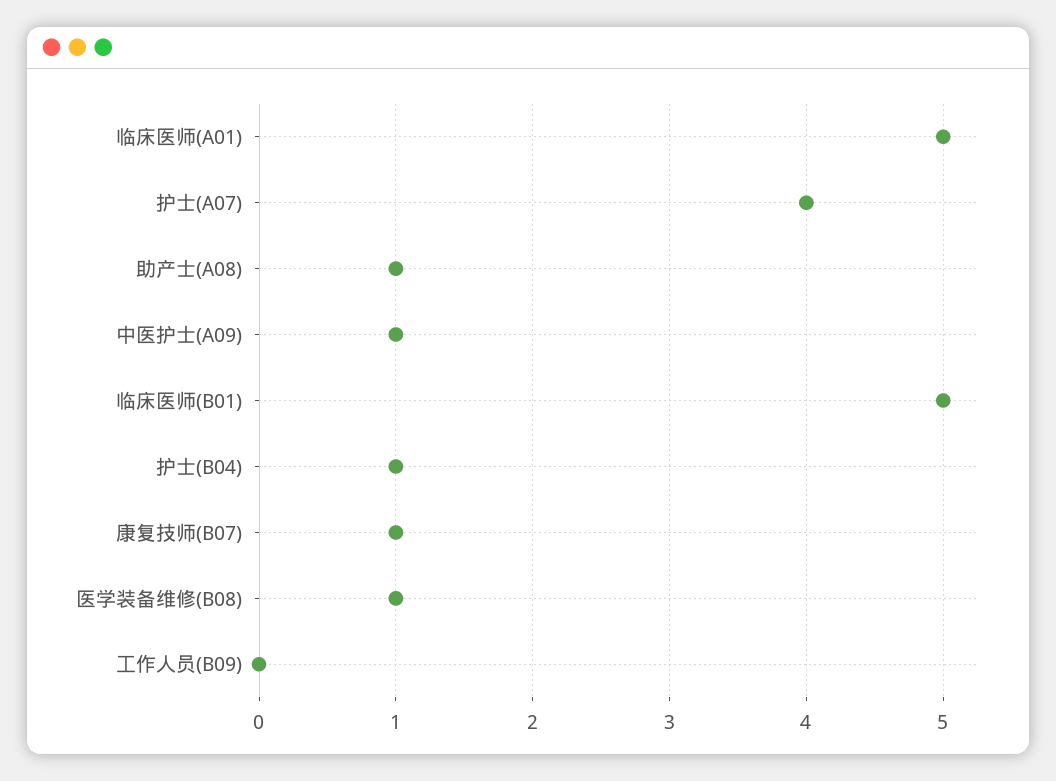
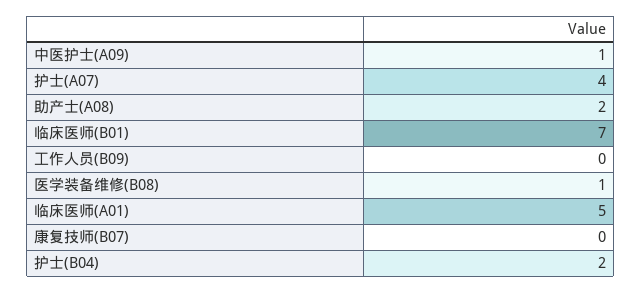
助产士(A08): 1 -> 2
临床医师(B01): 5 -> 7
护士(B04): 1 -> 2
康复技师(B07): 1 -> 0

